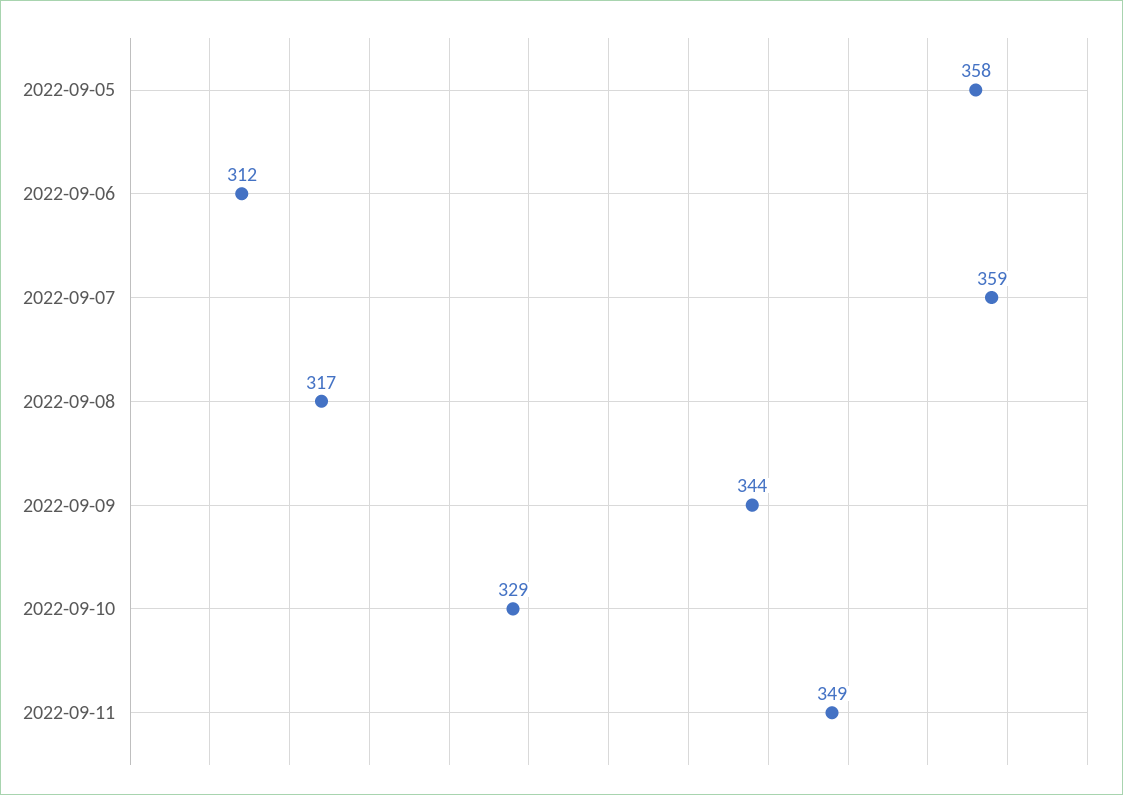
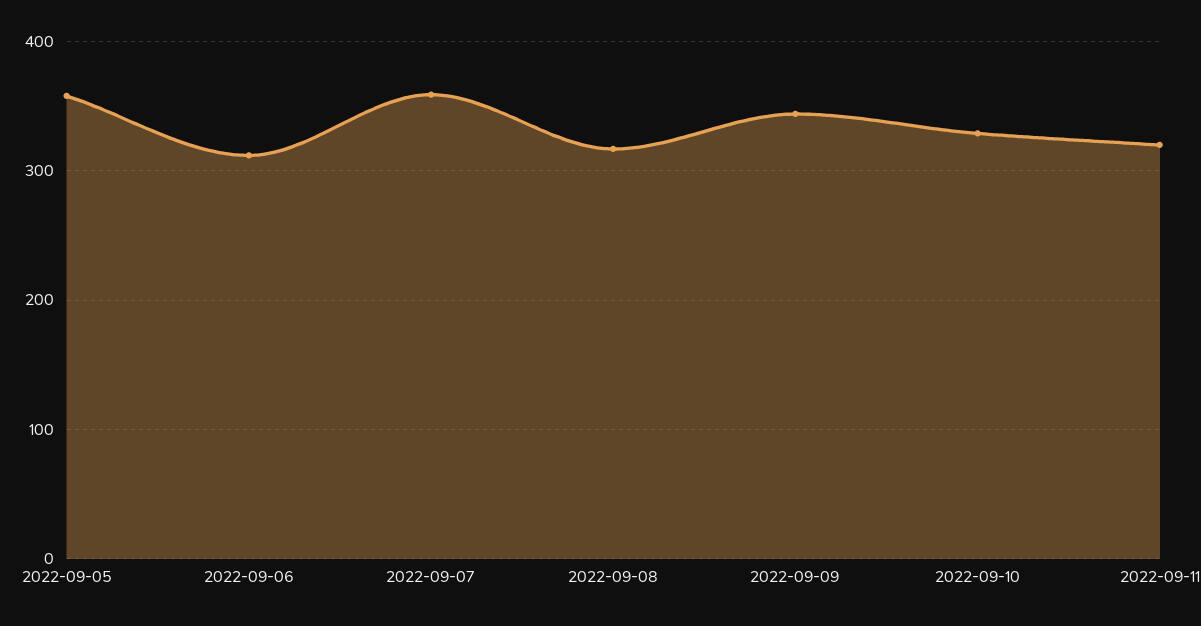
2022-09-11: 349 -> 320

